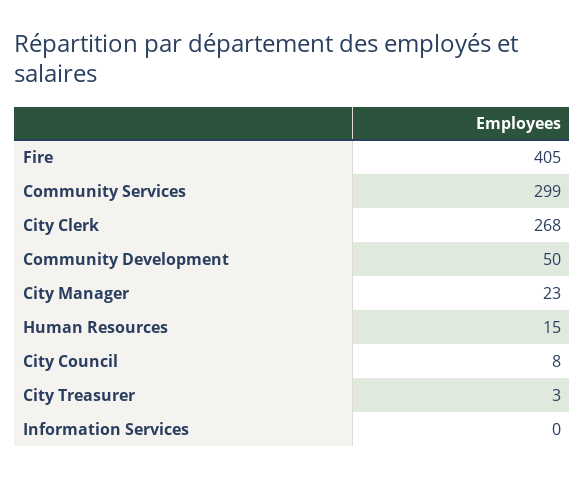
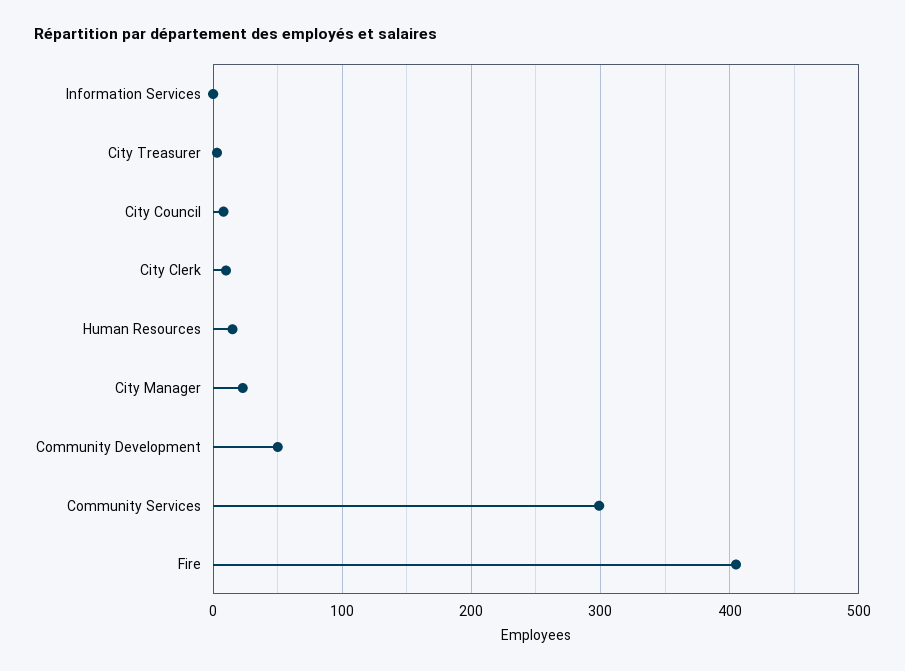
City Clerk: 268 -> 10

